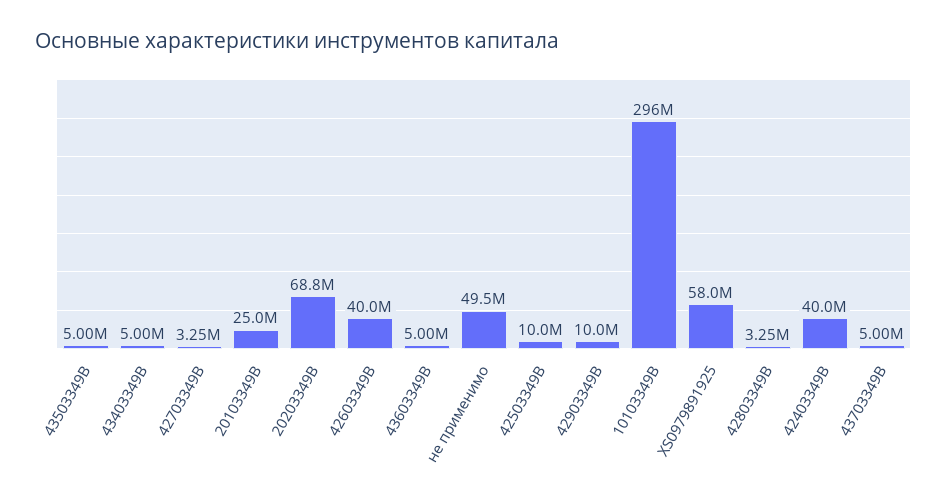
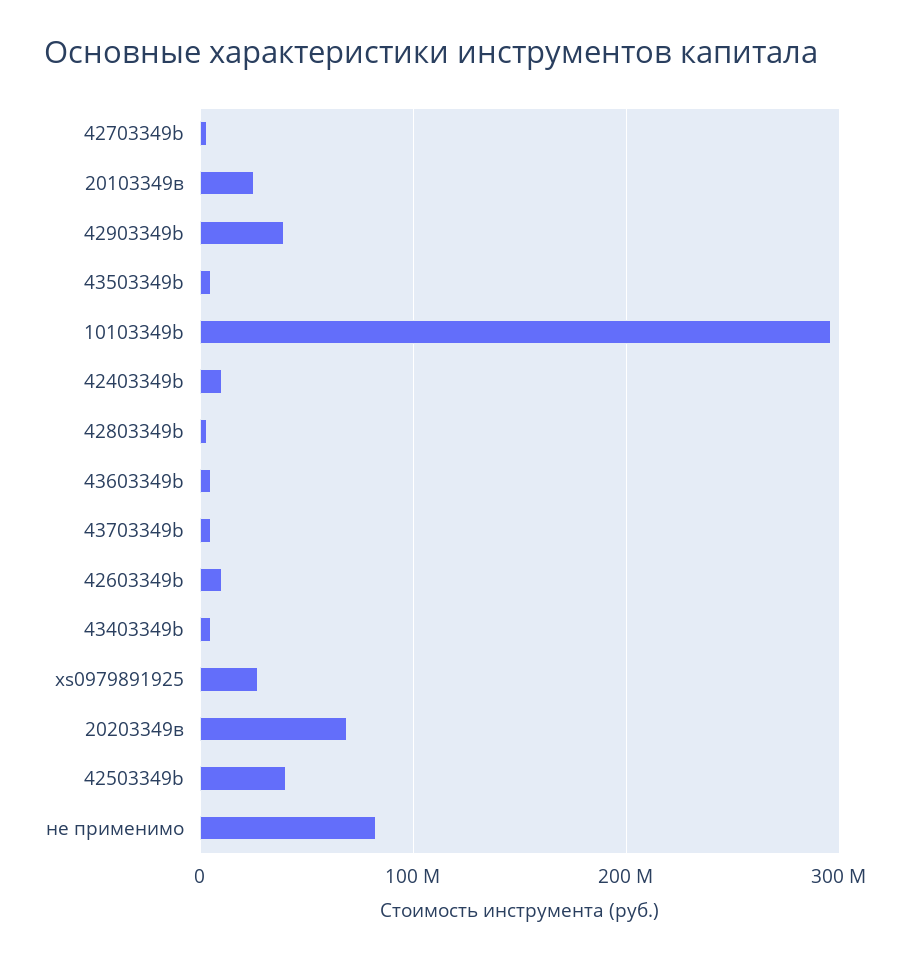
42603349B: 40000000 -> 10000000
не применимо: 49500000 -> 80000000
42503349B: 10000000 -> 40000000
42903349B: 10000000 -> 40000000
XS0979891925: 58000000 -> 30000000
42403349B: 40000000 -> 10000000

